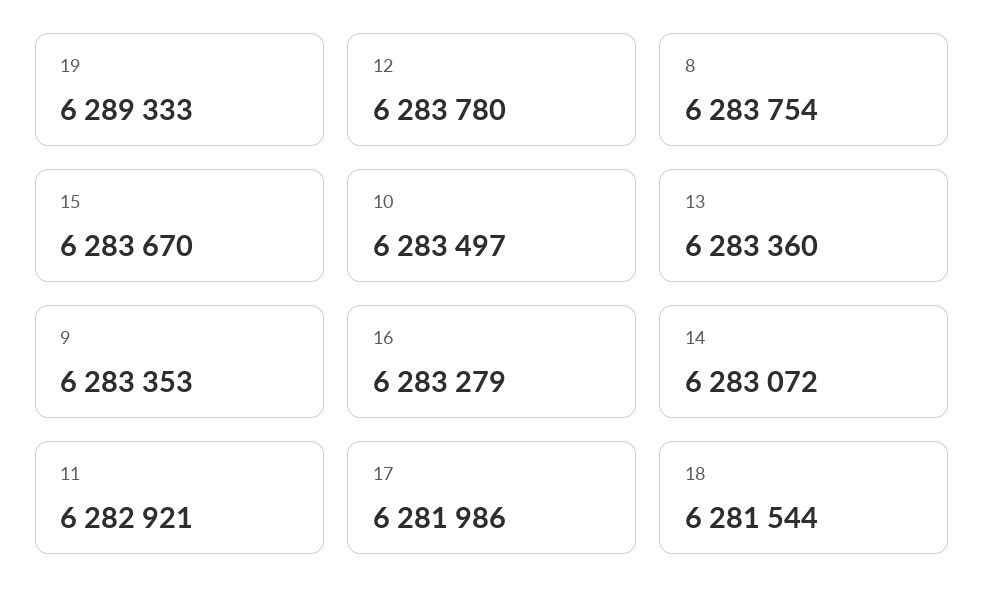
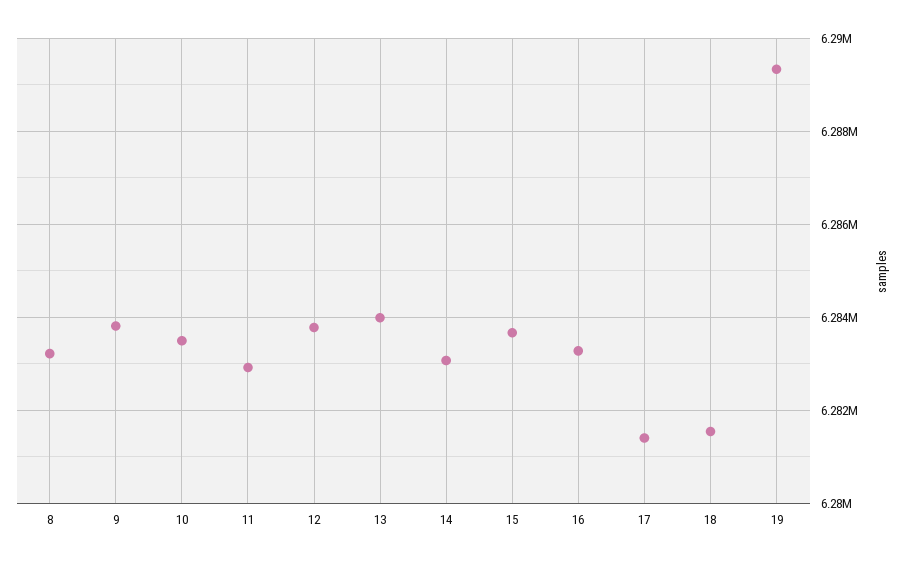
8: 6283754 -> 6283200
13: 6283360 -> 6284000
9: 6283353 -> 6283800
17: 6281986 -> 6281400

